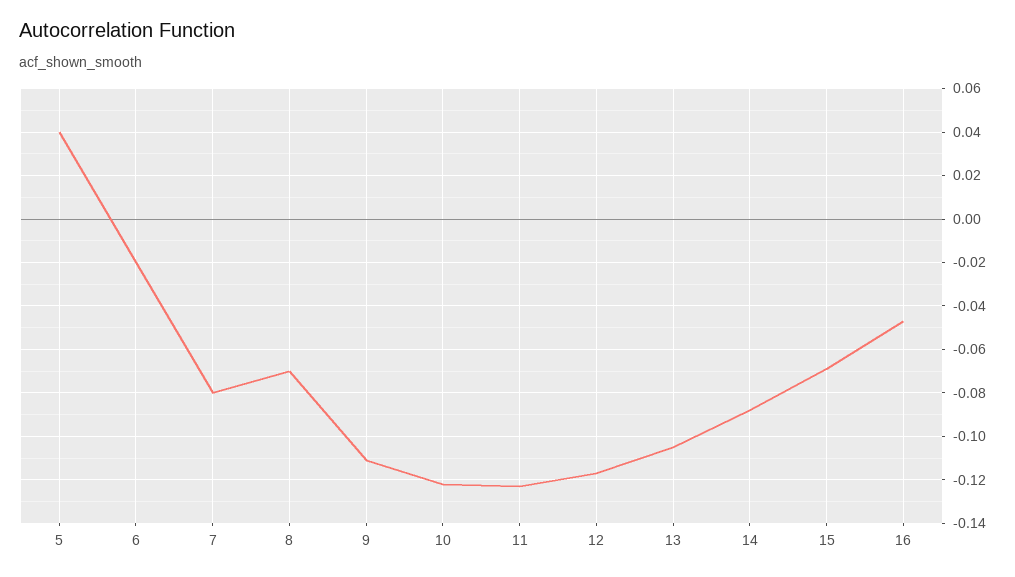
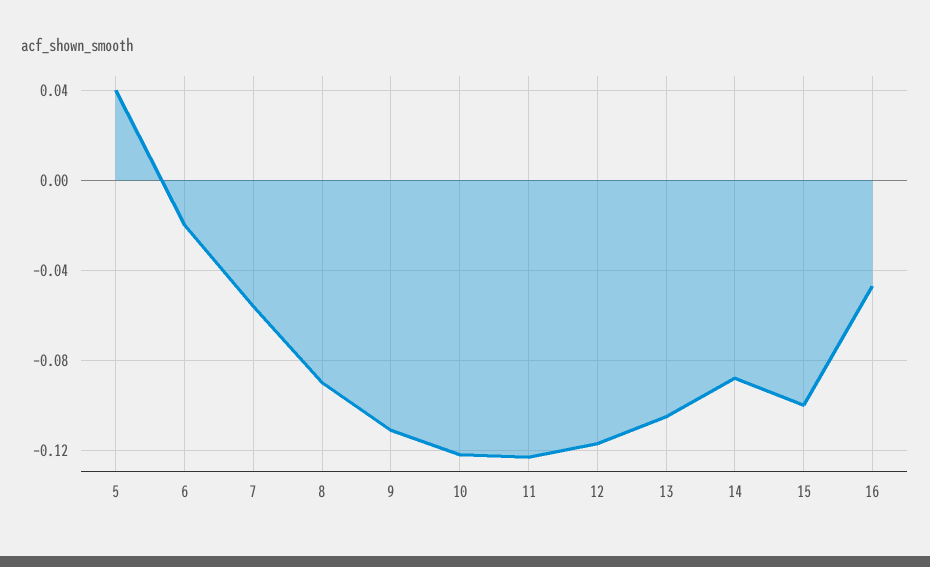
7: -0.08 -> -0.055
8: -0.07 -> -0.09
15: -0.07 -> -0.1

